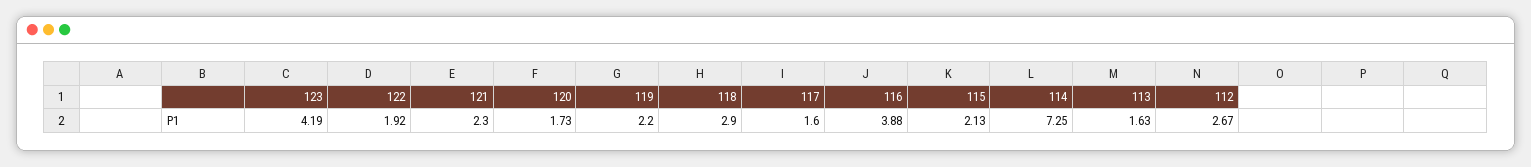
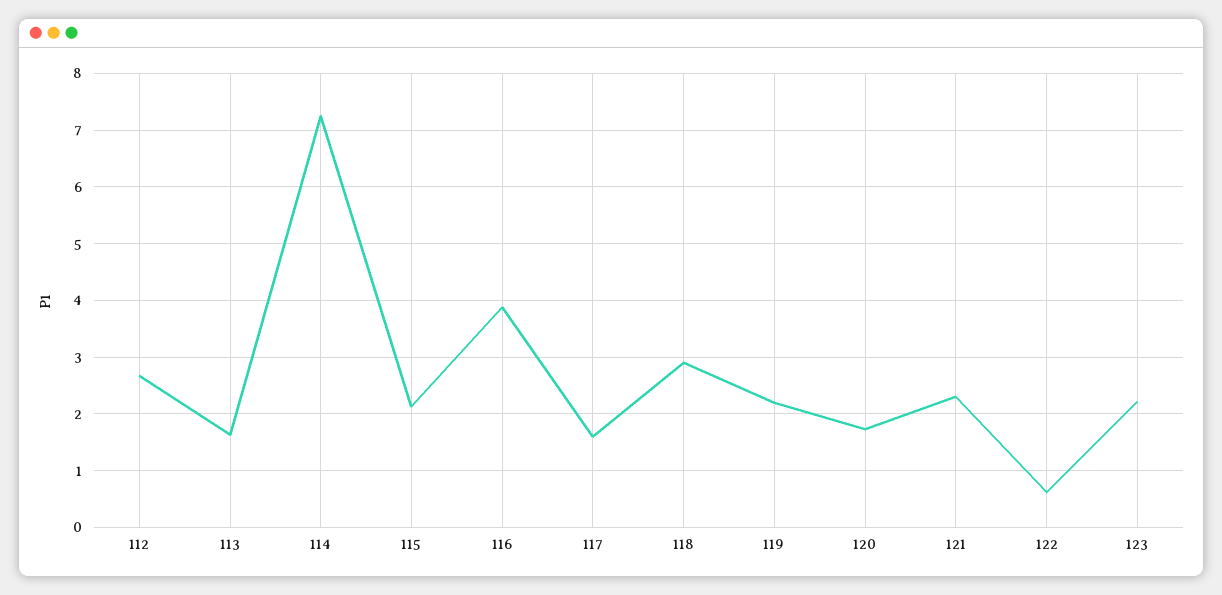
123: 4.19 -> 2.2
122: 1.92 -> 0.6

